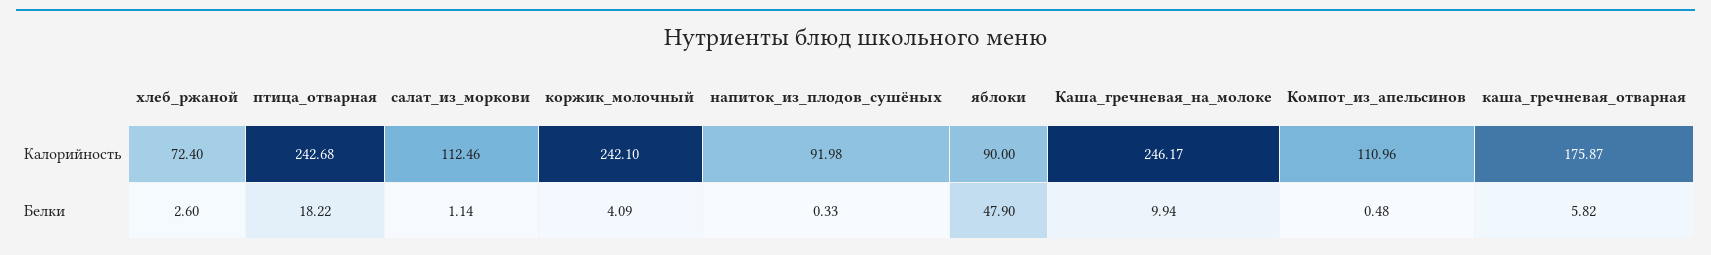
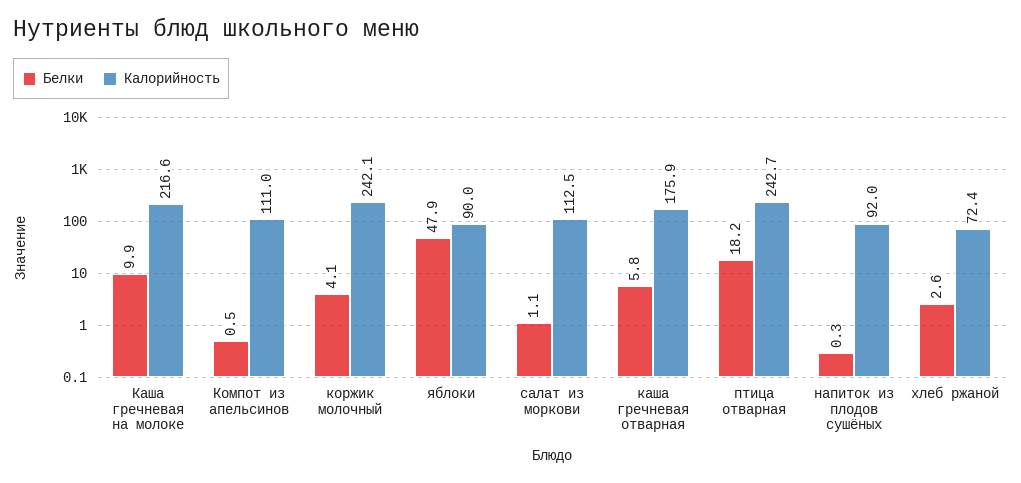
Калорийность, Каша_гречневая_на_молоке: 246.17 -> 216.6

